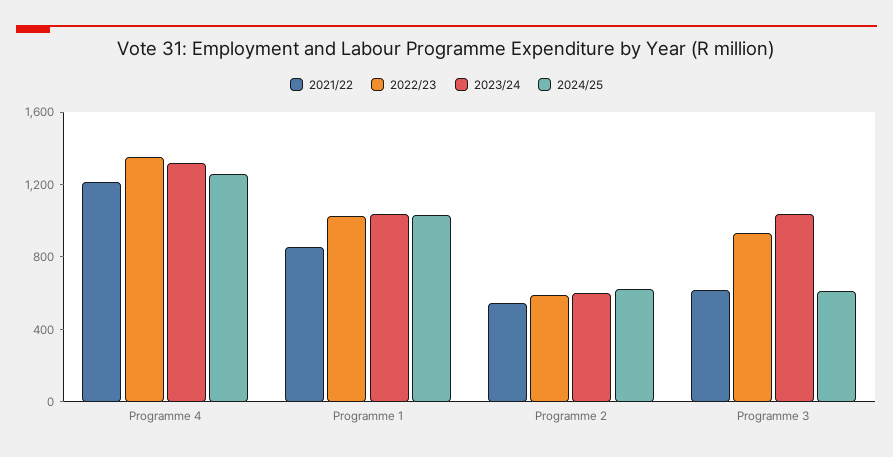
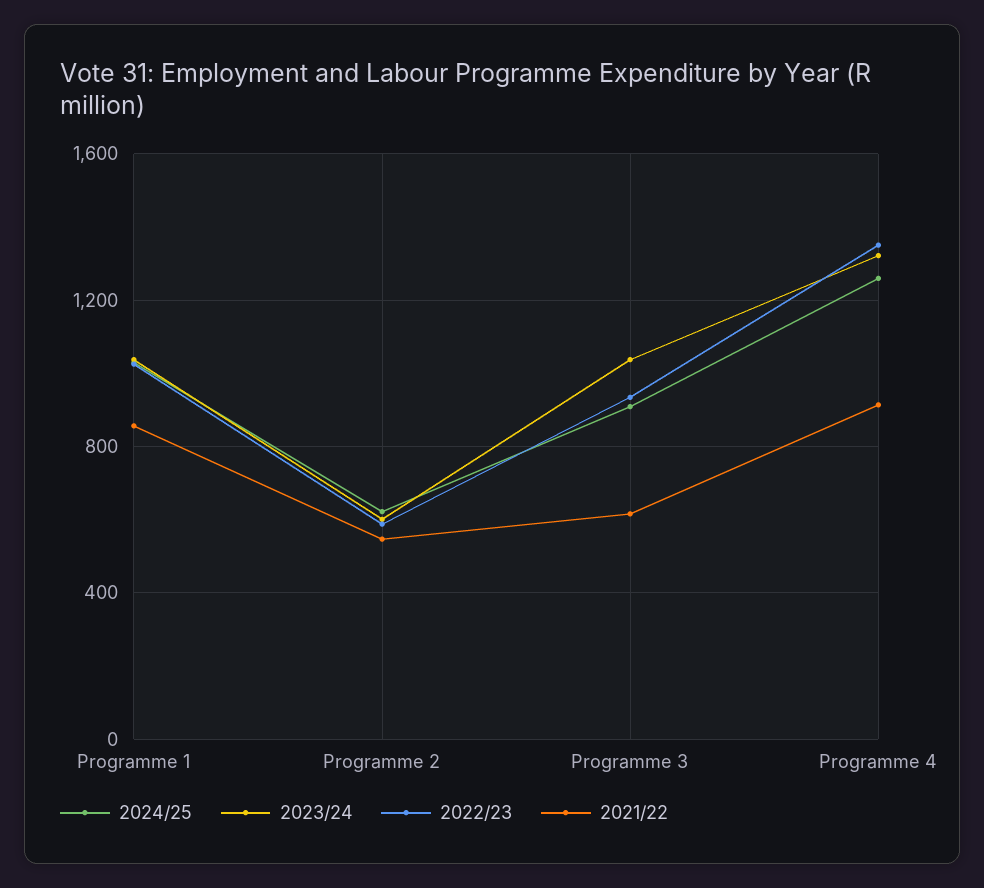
2021/22, Programme 4: 1200 -> 900
2024/25, Programme 3: 600 -> 900

